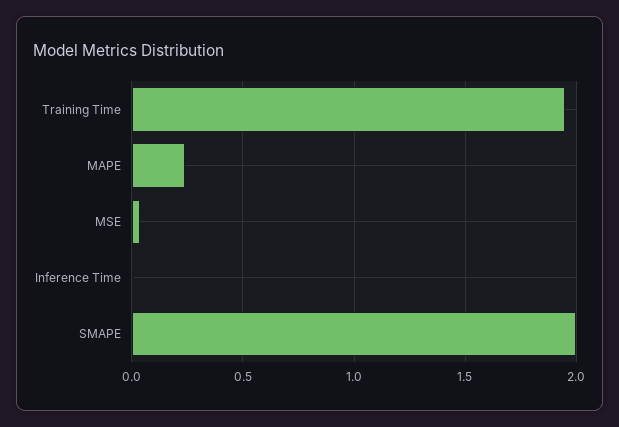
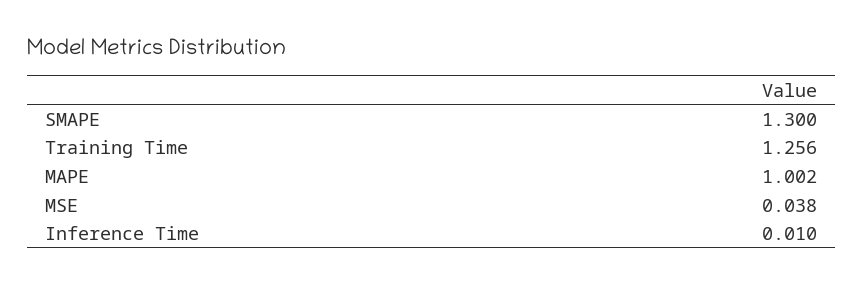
Training Time: 1.95 -> 1.256
MAPE: 0.25 -> 1.002
SMAPE: 2 -> 1.3

